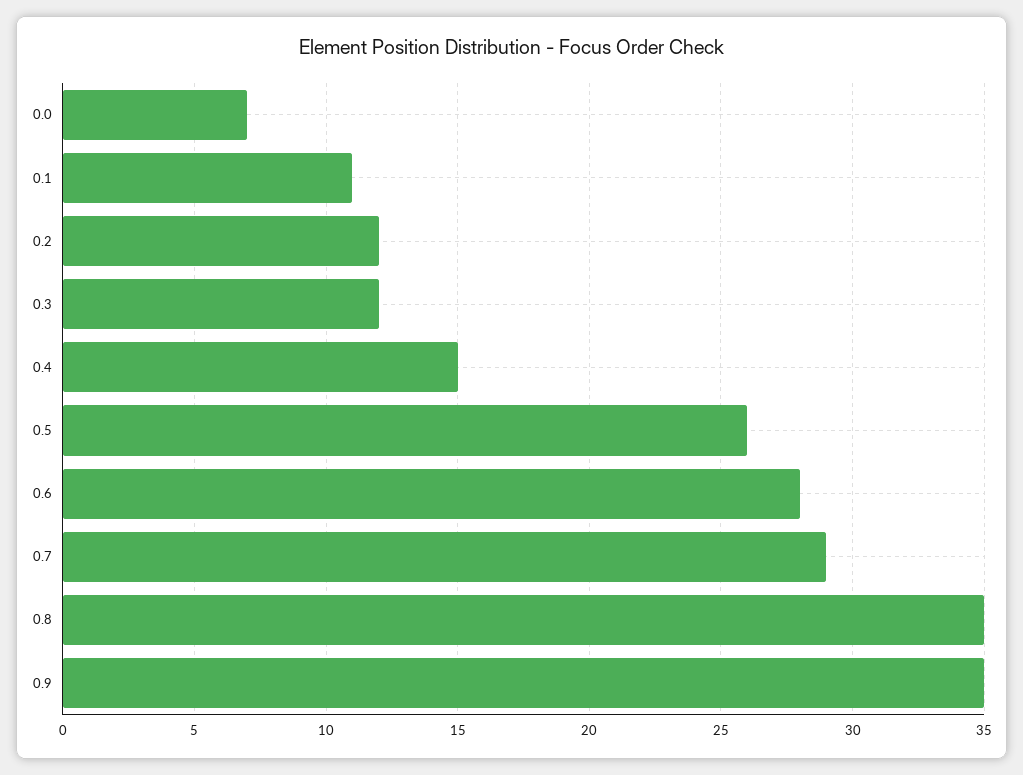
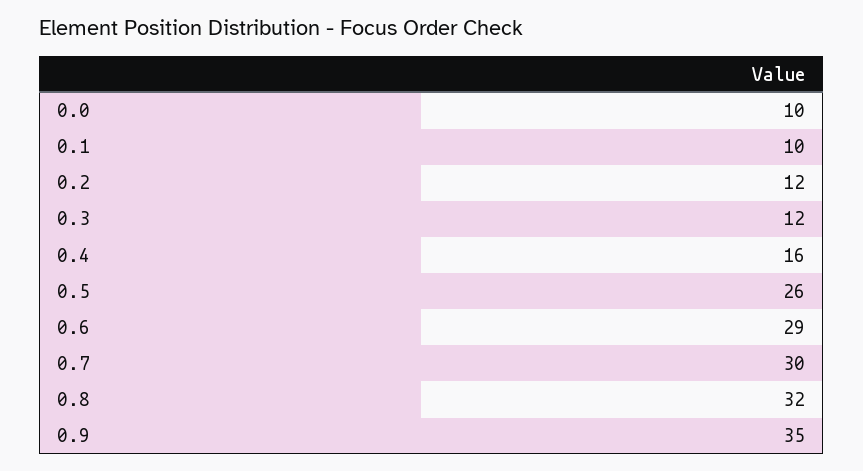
0.0: 7 -> 10
0.1: 11 -> 10
0.4: 15 -> 16
0.6: 28 -> 29
0.7: 29 -> 30
0.8: 35 -> 32

